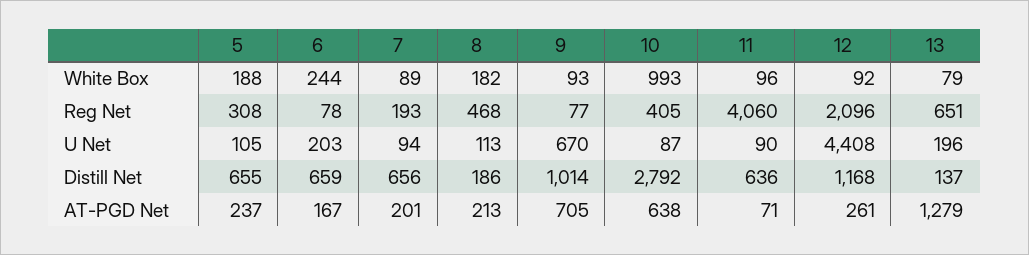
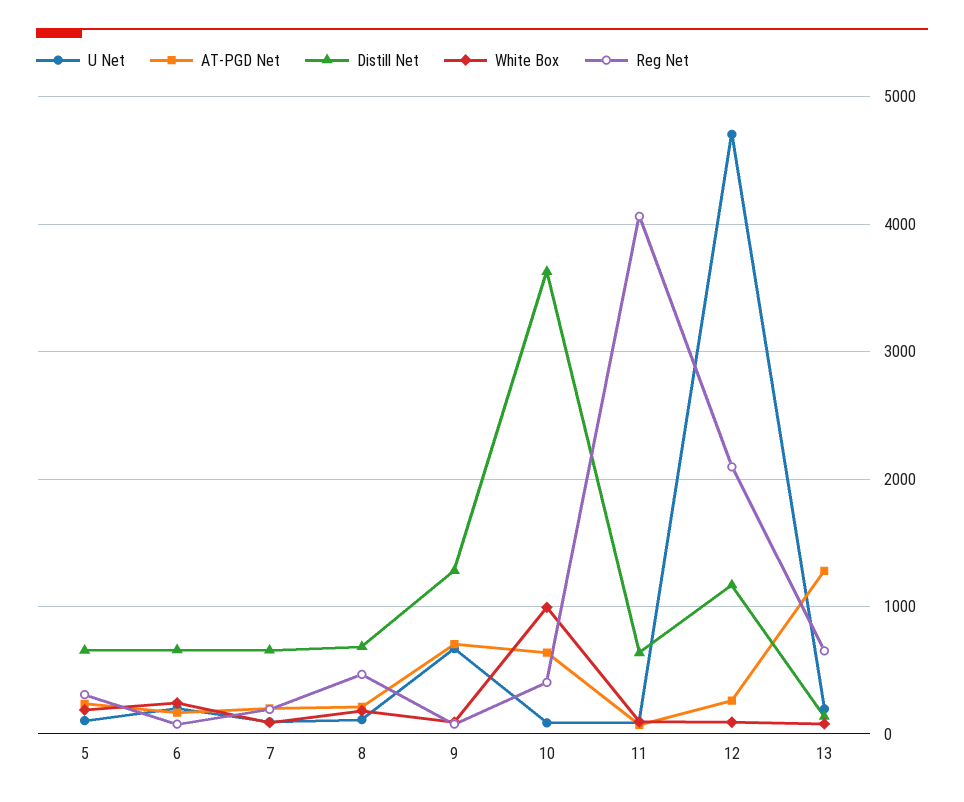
U Net, 12: 4408 -> 4700
Distill Net, 8: 186 -> 700
Distill Net, 9: 1014 -> 1300
Distill Net, 10: 2792 -> 3600

